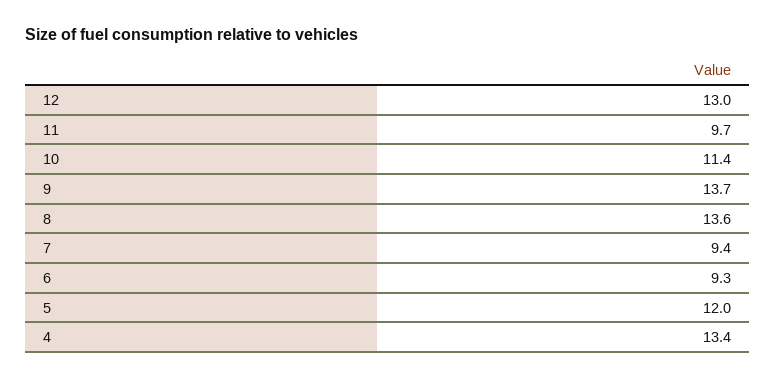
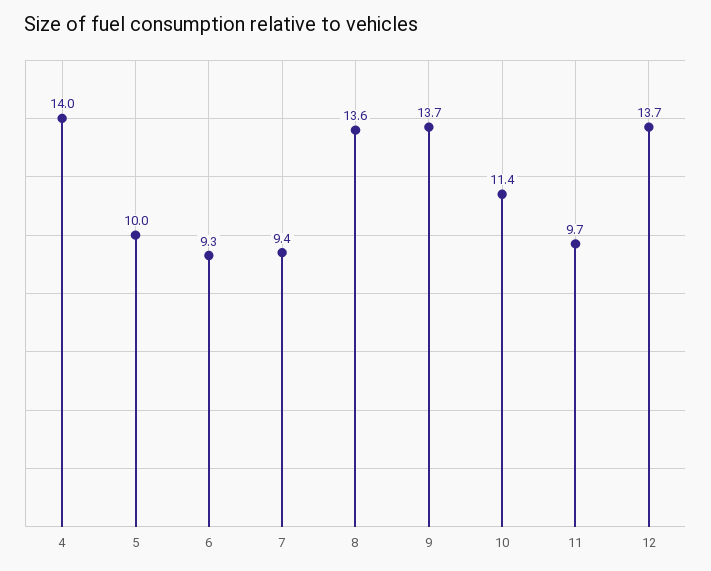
12: 13 -> 13.7
5: 12 -> 10
4: 13.4 -> 14

